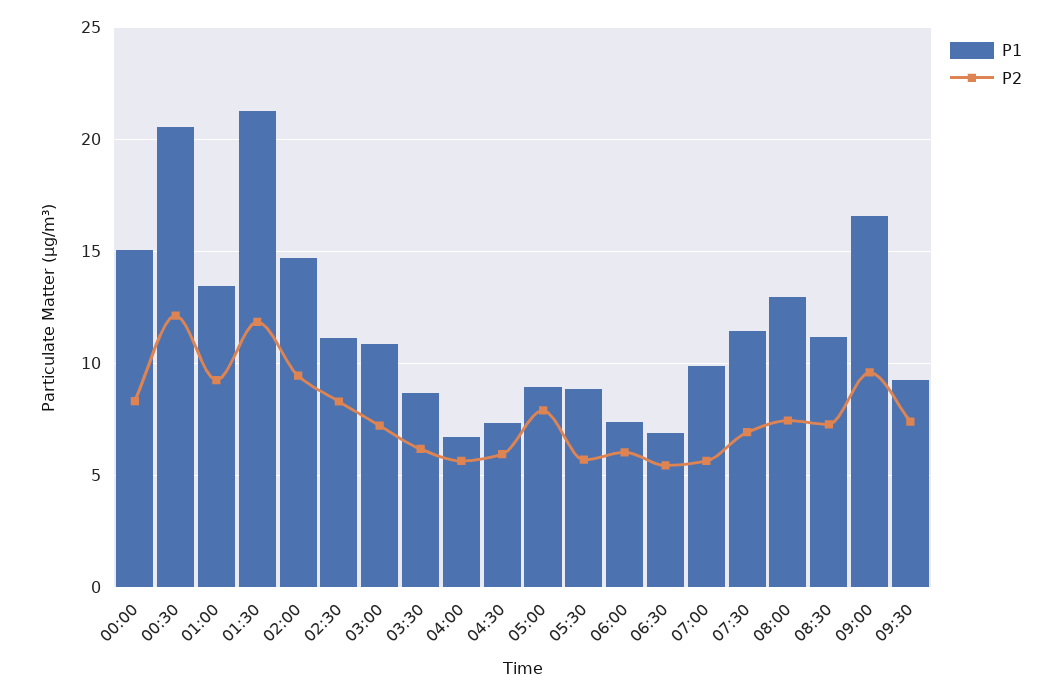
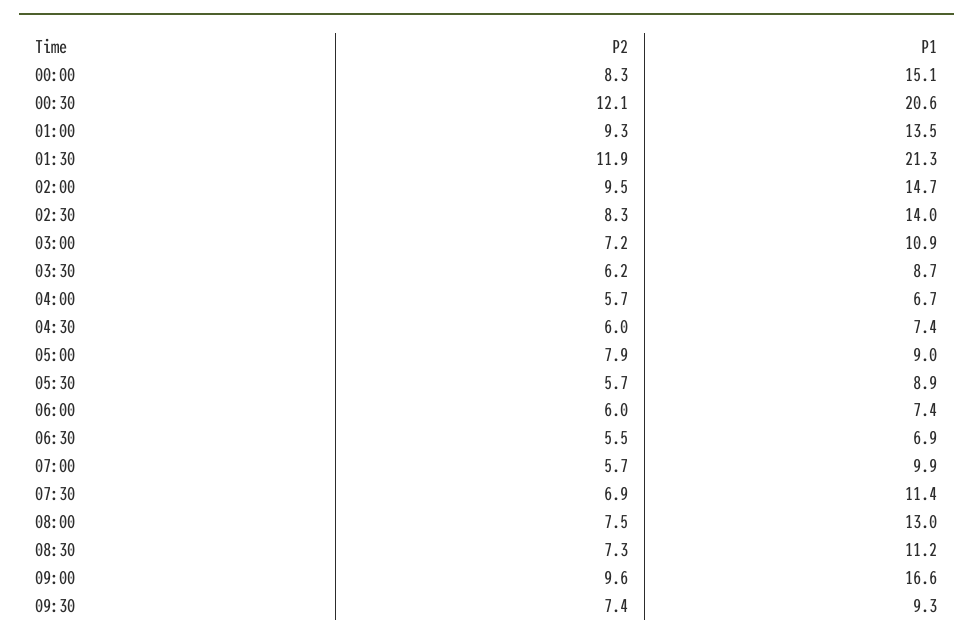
P1, 02:30: 11 -> 14

